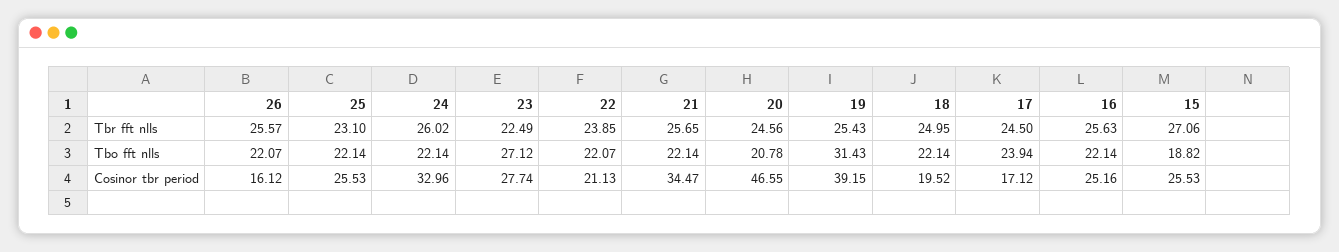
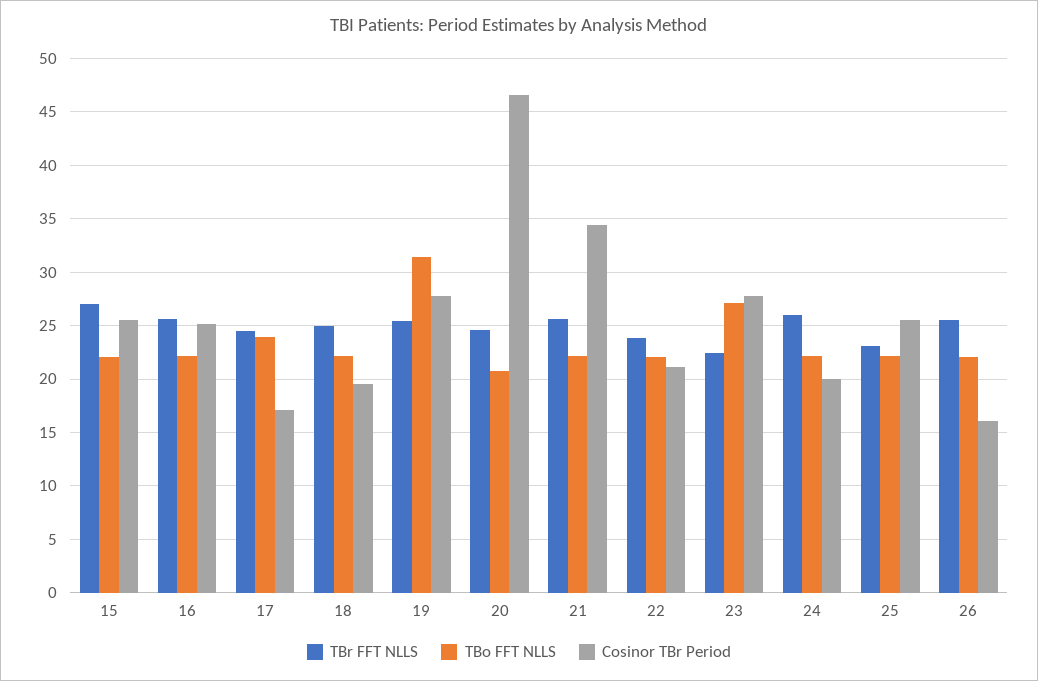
Tbo fft nlls, 15: 18.82 -> 22
Cosinor tbr period, 24: 32.96 -> 20
Cosinor tbr period, 19: 39.15 -> 28

